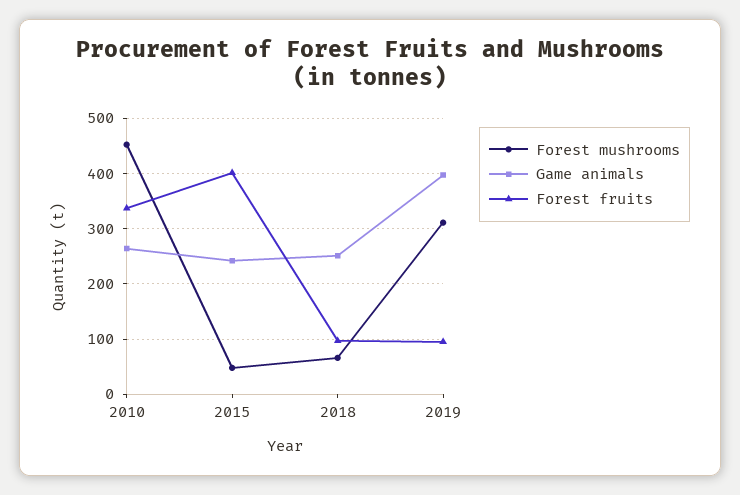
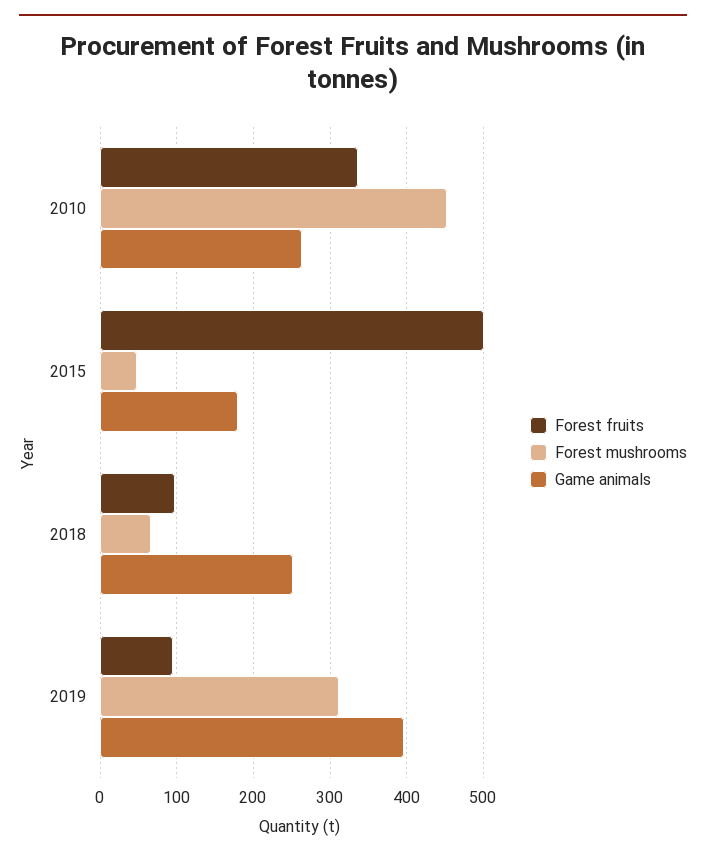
Game animals, 2015: 240 -> 180
Forest fruits, 2015: 400 -> 500

